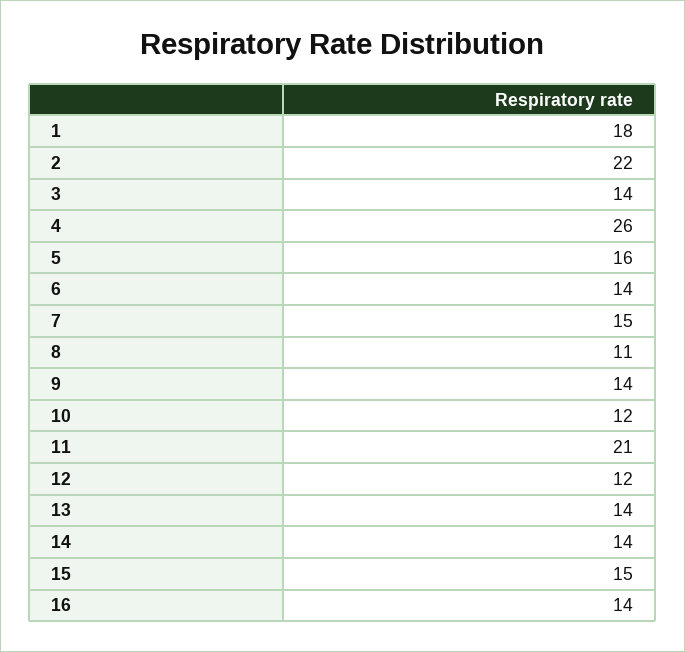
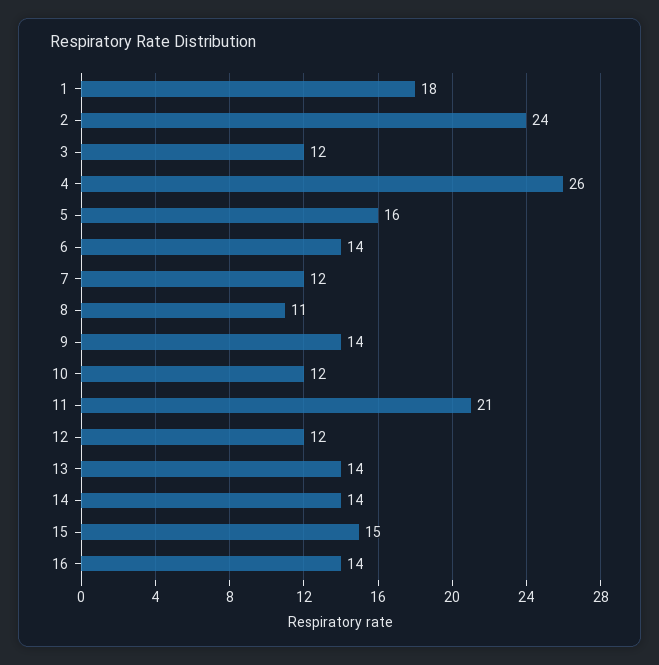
2: 22 -> 24
3: 14 -> 12
7: 15 -> 12

